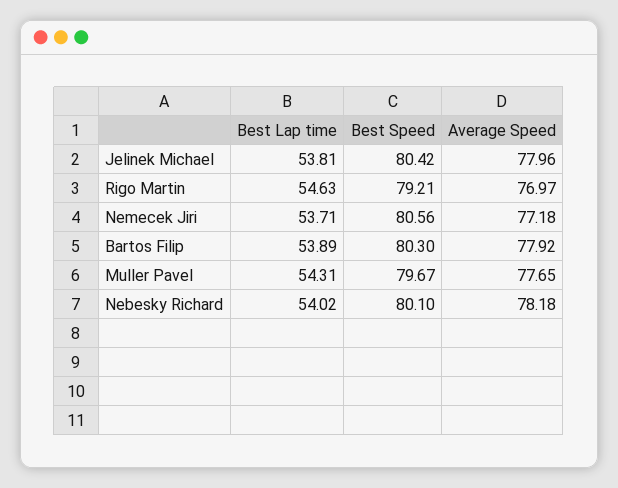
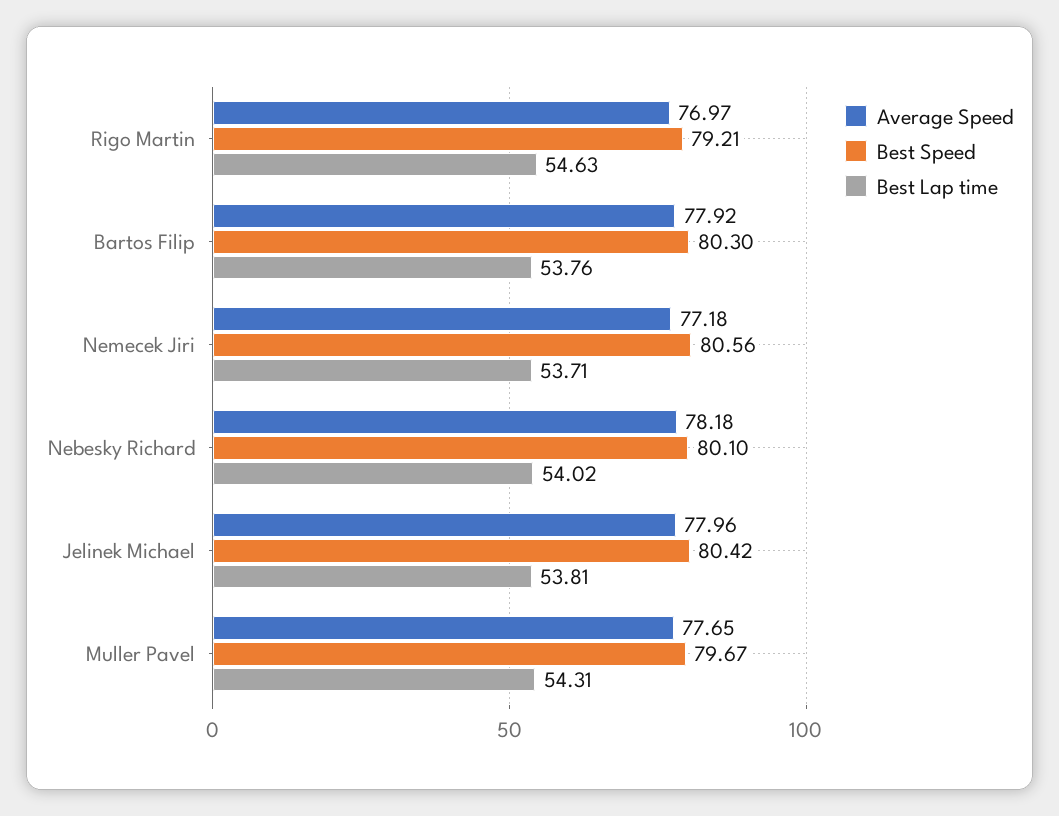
Best Lap time, Bartos Filip: 53.89 -> 53.76

